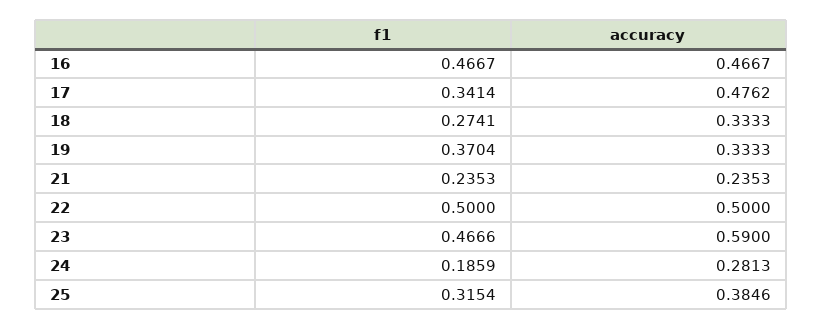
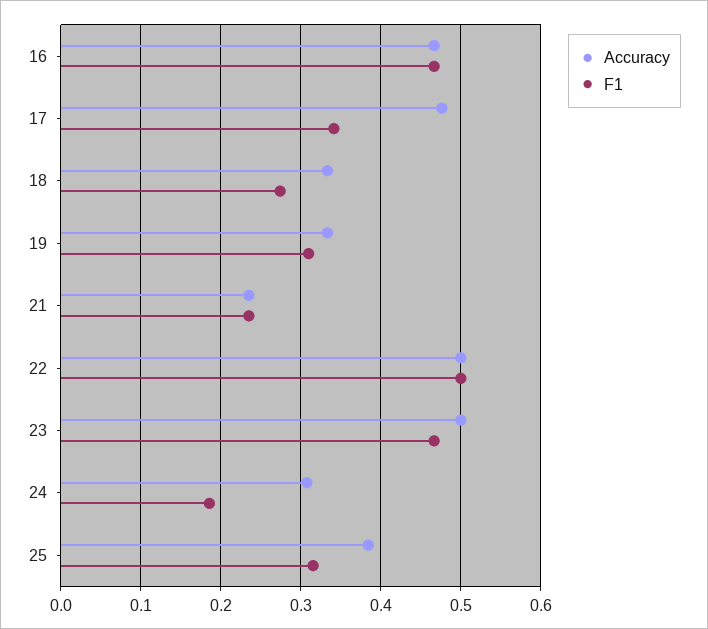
f1, 19: 0.3704 -> 0.31
accuracy, 23: 0.59 -> 0.5
accuracy, 24: 0.2813 -> 0.31

